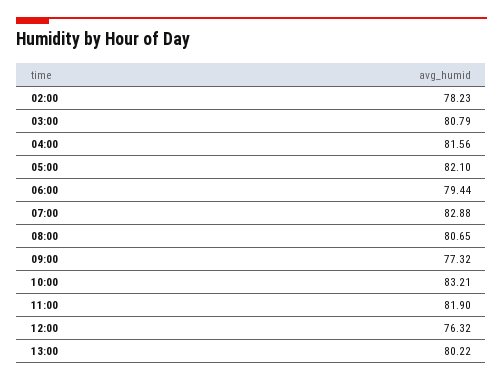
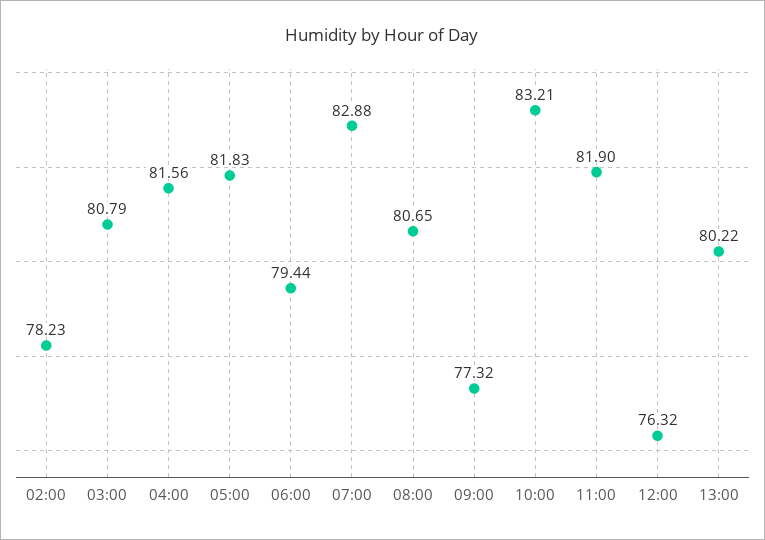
05:00: 82.1 -> 81.83

